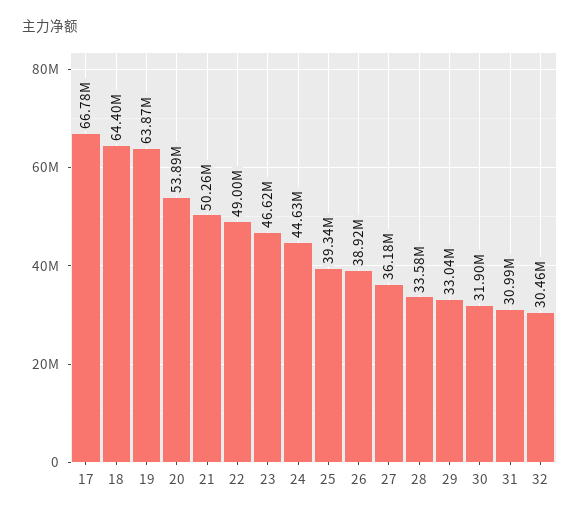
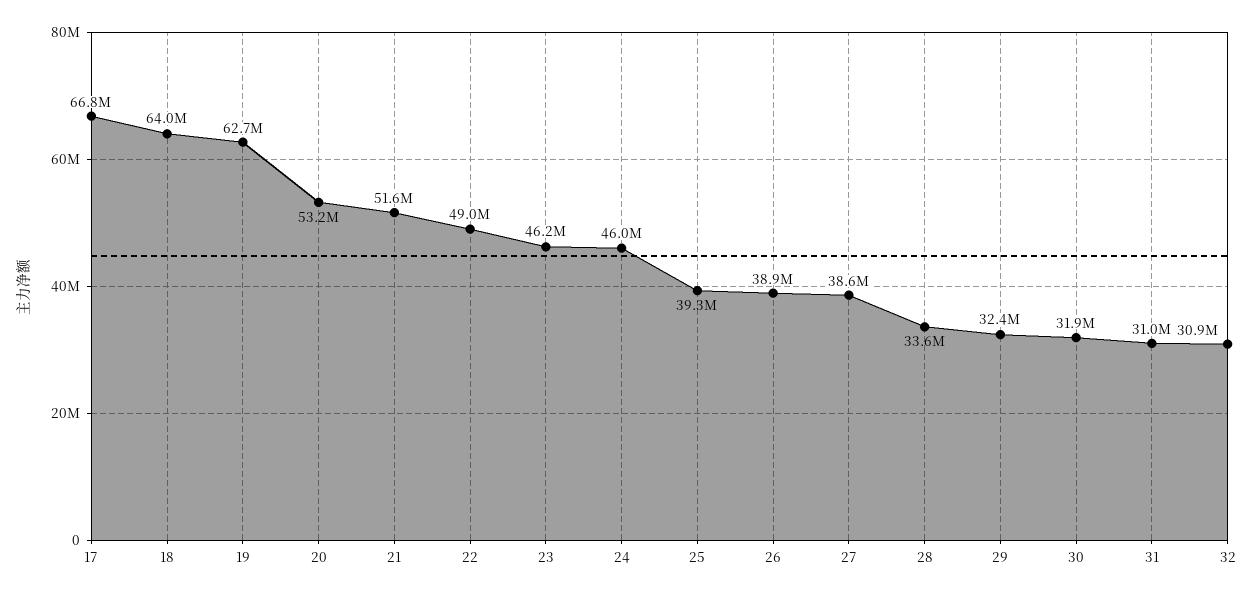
18: 64400000 -> 64000000
19: 63870000 -> 62700000
20: 53890000 -> 53200000
21: 50260000 -> 51600000
23: 46620000 -> 46200000
24: 44630000 -> 46000000
27: 36180000 -> 38600000
29: 33040000 -> 32400000
32: 30460000 -> 30900000

